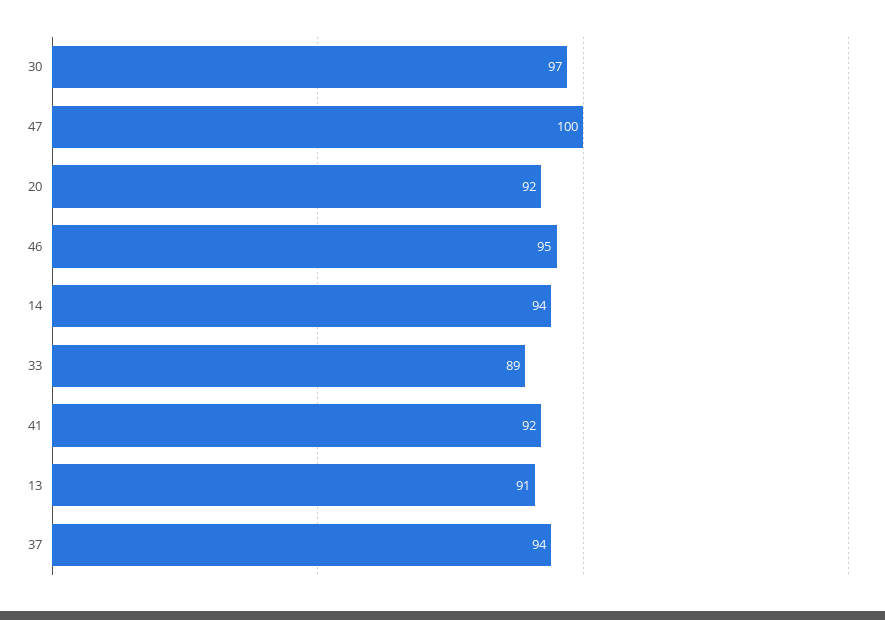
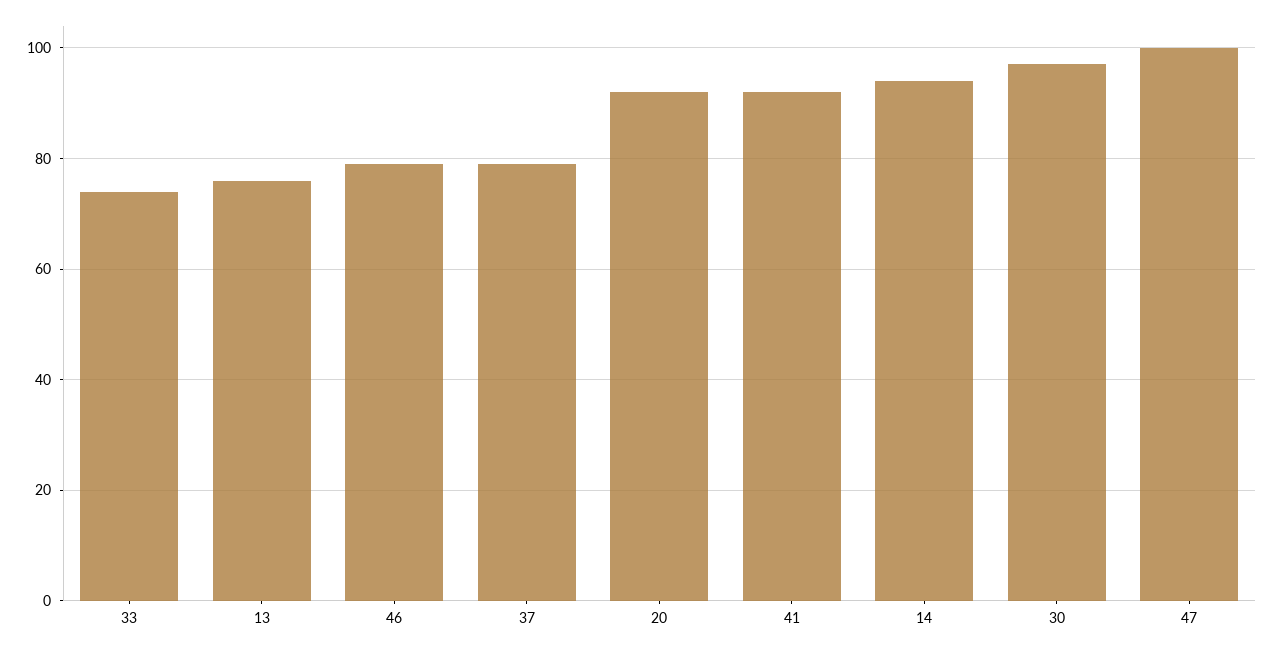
46: 95 -> 80
33: 89 -> 75
13: 91 -> 75
37: 94 -> 80

